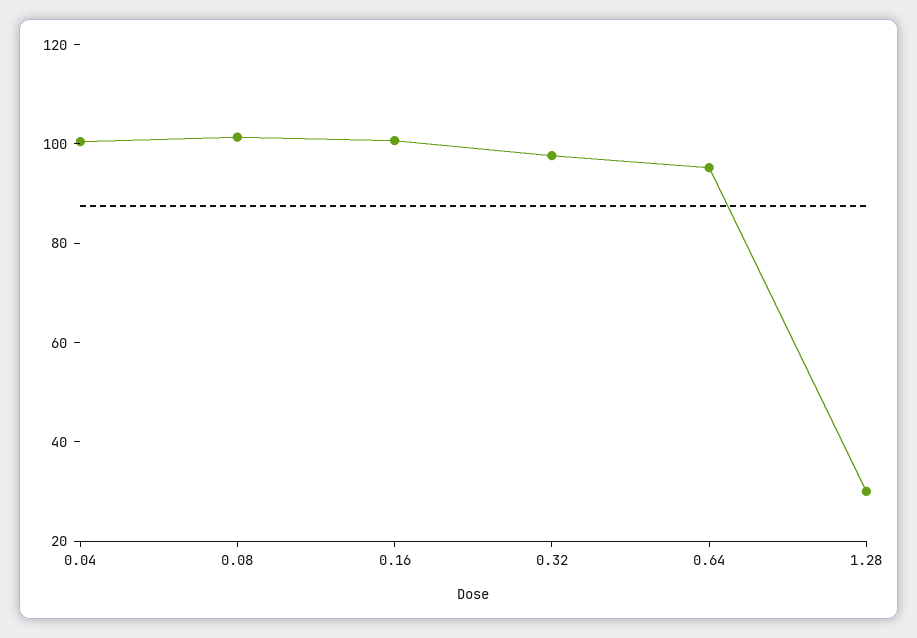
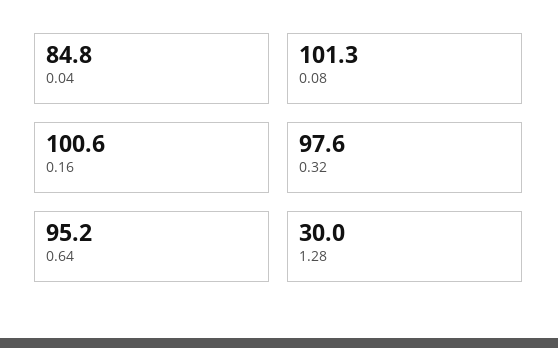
0.04: 100 -> 84.8

